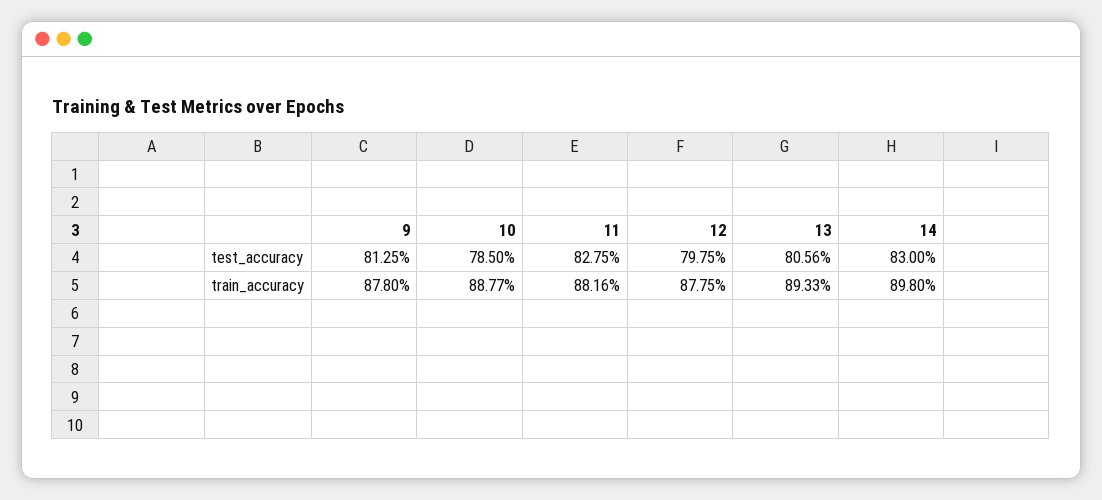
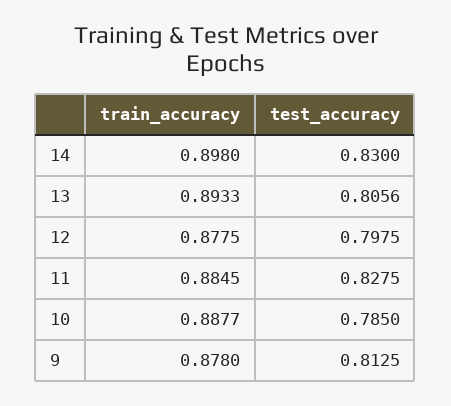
11, train_accuracy: 0.8816 -> 0.8845

